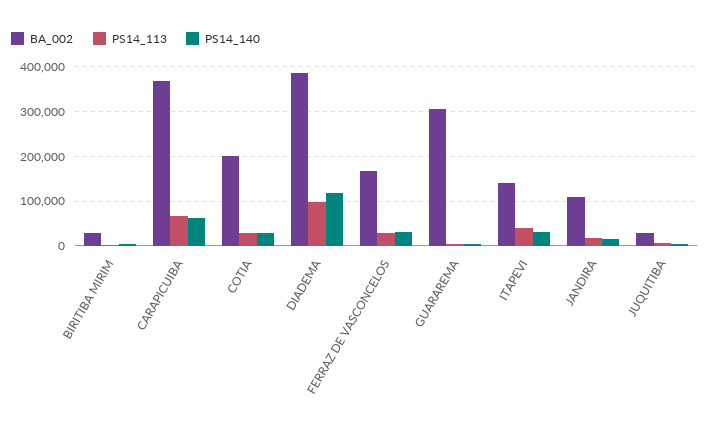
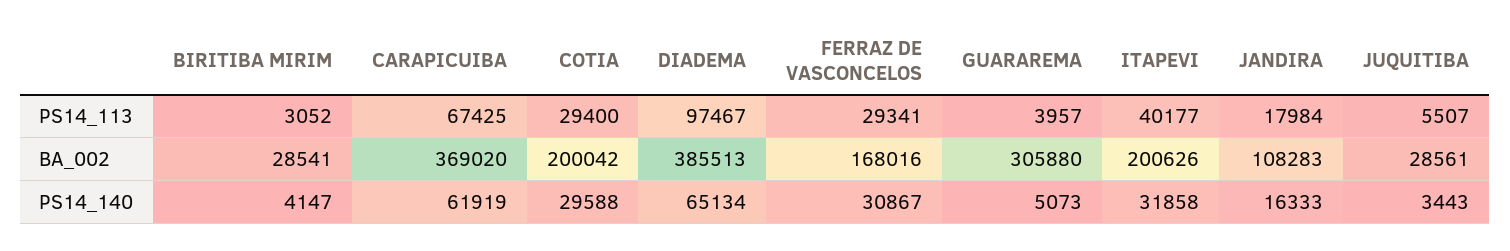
PS14_140, DIADEMA: 120000 -> 65134
BA_002, ITAPEVI: 140000 -> 200626

